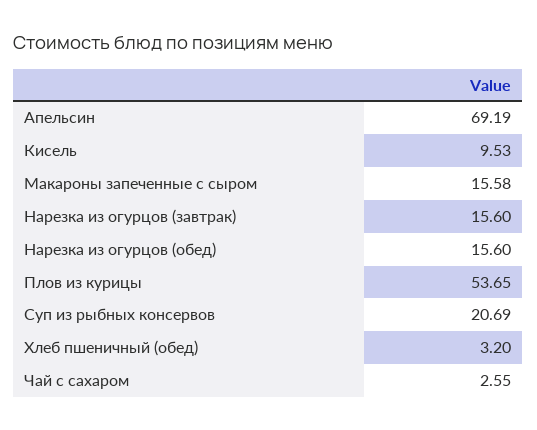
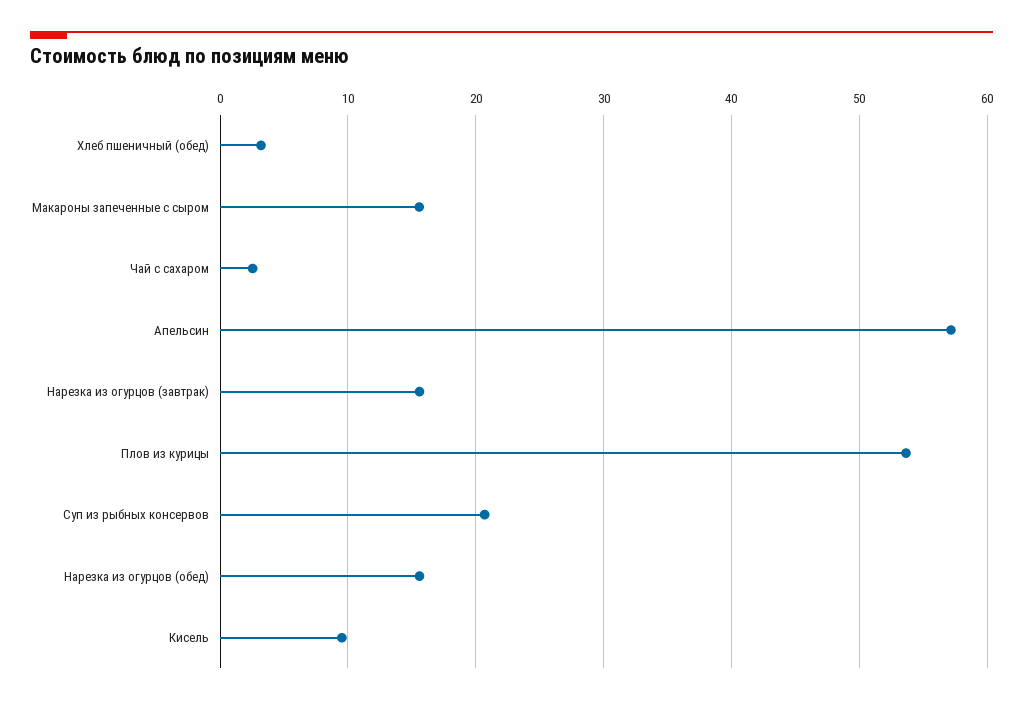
Апельсин: 69.19 -> 57

